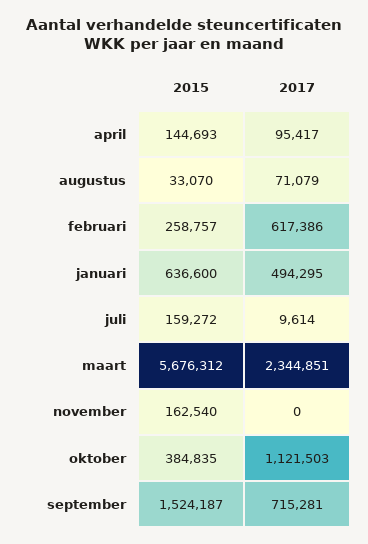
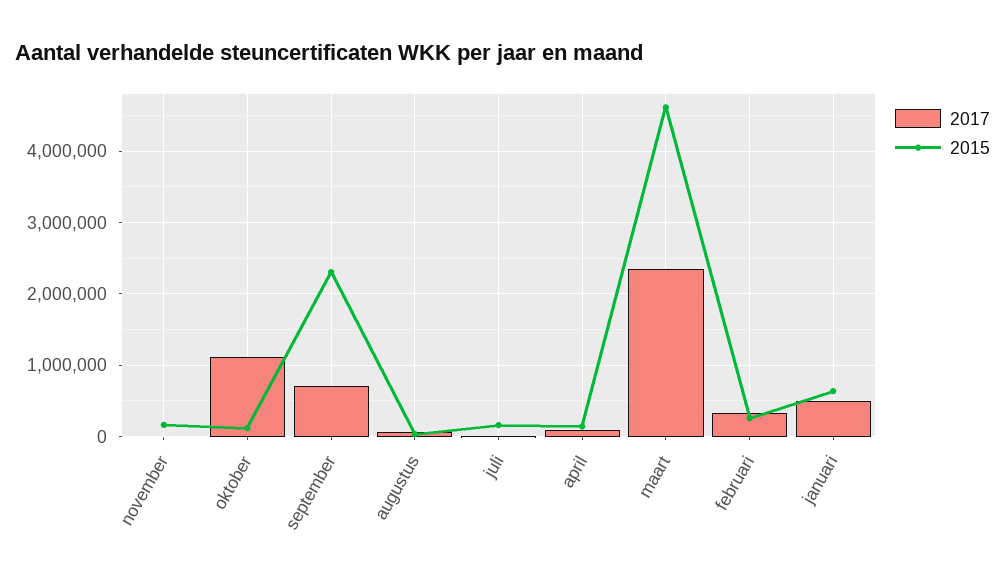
2017, februari: 617386 -> 300000
2015, maart: 5676312 -> 4600000
2015, oktober: 384835 -> 100000
2015, september: 1524187 -> 2300000

